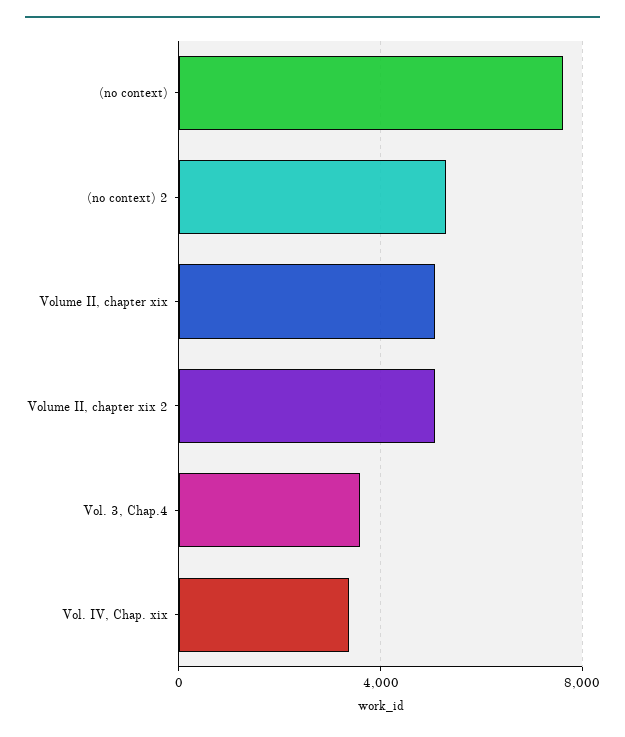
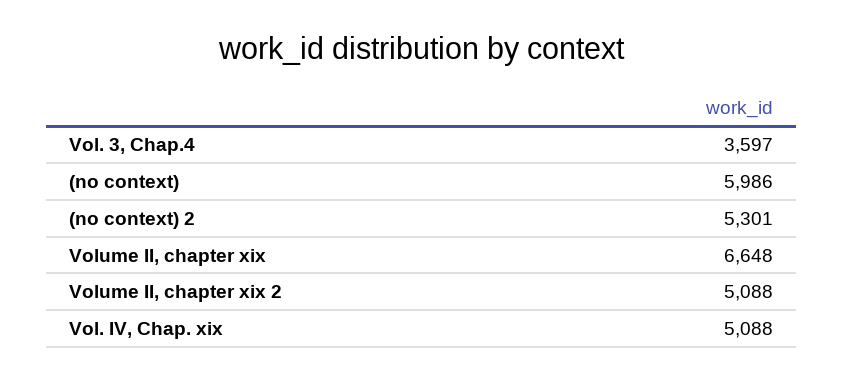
(no context): 7500 -> 5986
Volume II, chapter xix: 5000 -> 6648
Vol. IV, Chap. xix: 3500 -> 5088

